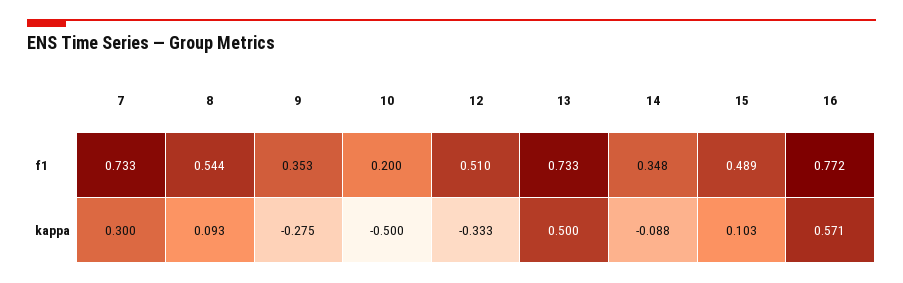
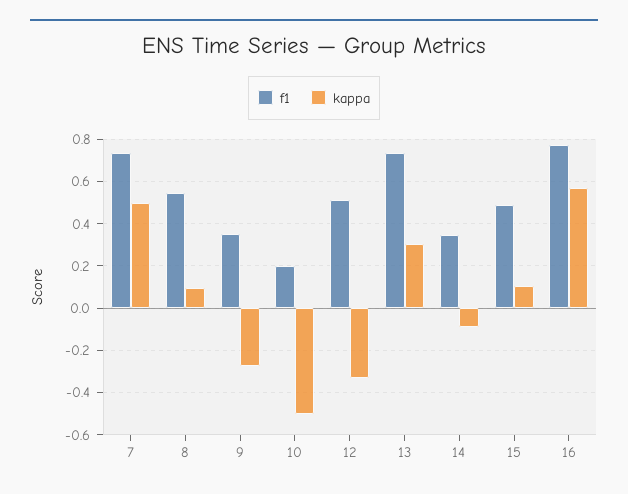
kappa, 7: 0.3 -> 0.5
kappa, 13: 0.5 -> 0.3

